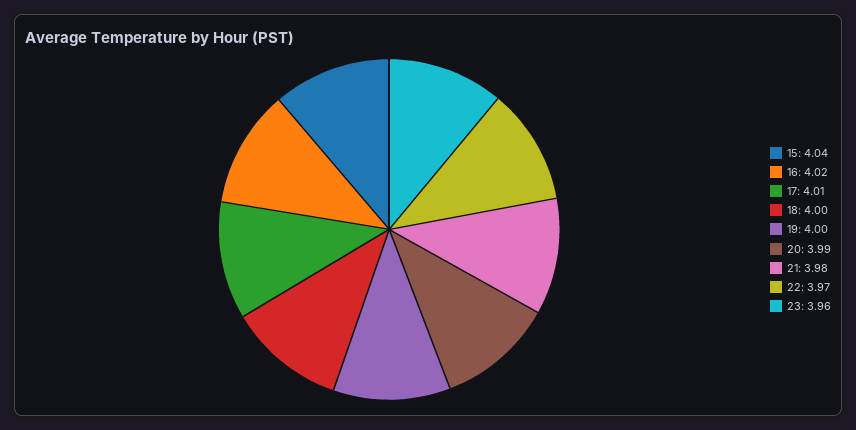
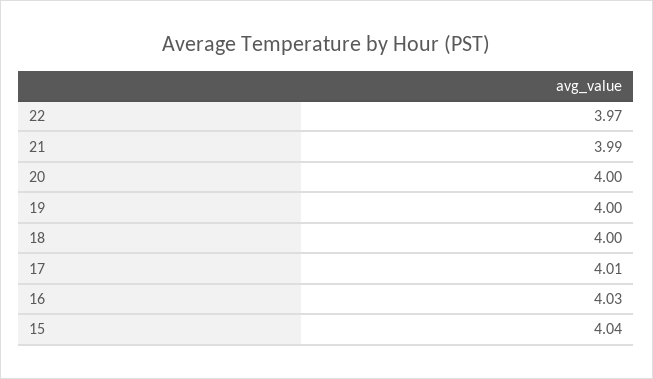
16: 4.02 -> 4.03
20: 3.99 -> 4
21: 3.98 -> 3.99
23: 3.96 -> none

